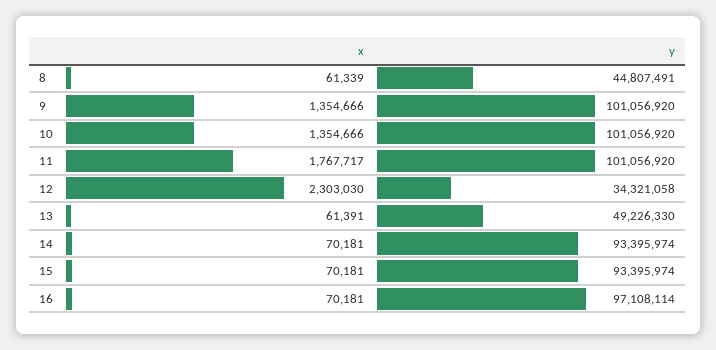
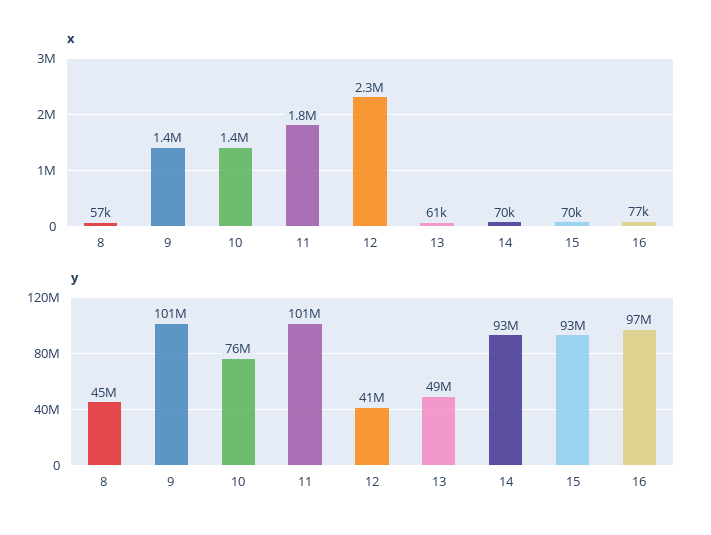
x, 8: 61339 -> 57000
y, 10: 101056920 -> 76000000
y, 12: 34321058 -> 41000000
x, 16: 70181 -> 77000

